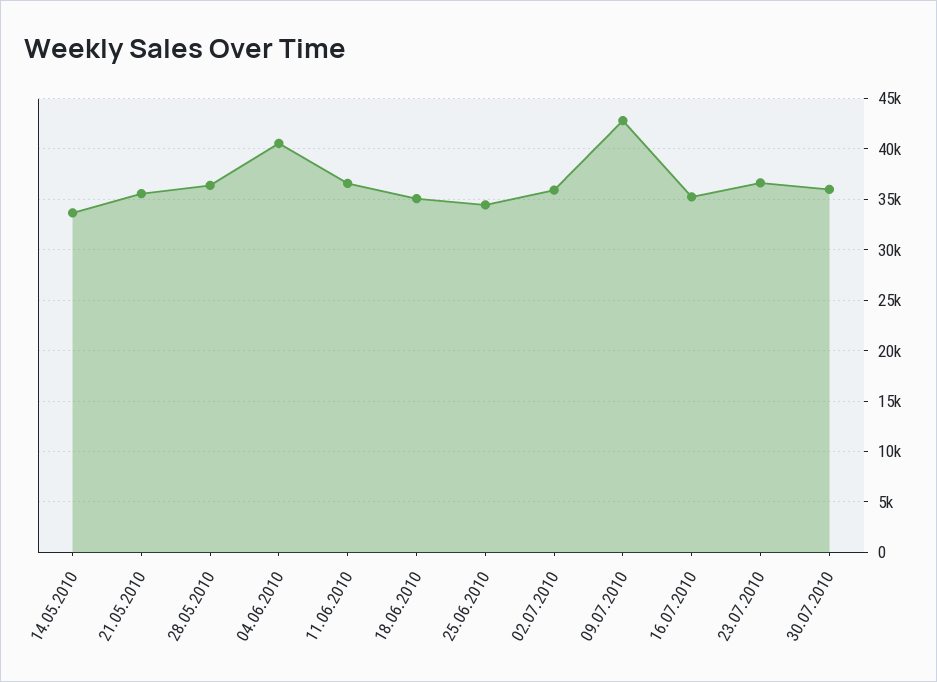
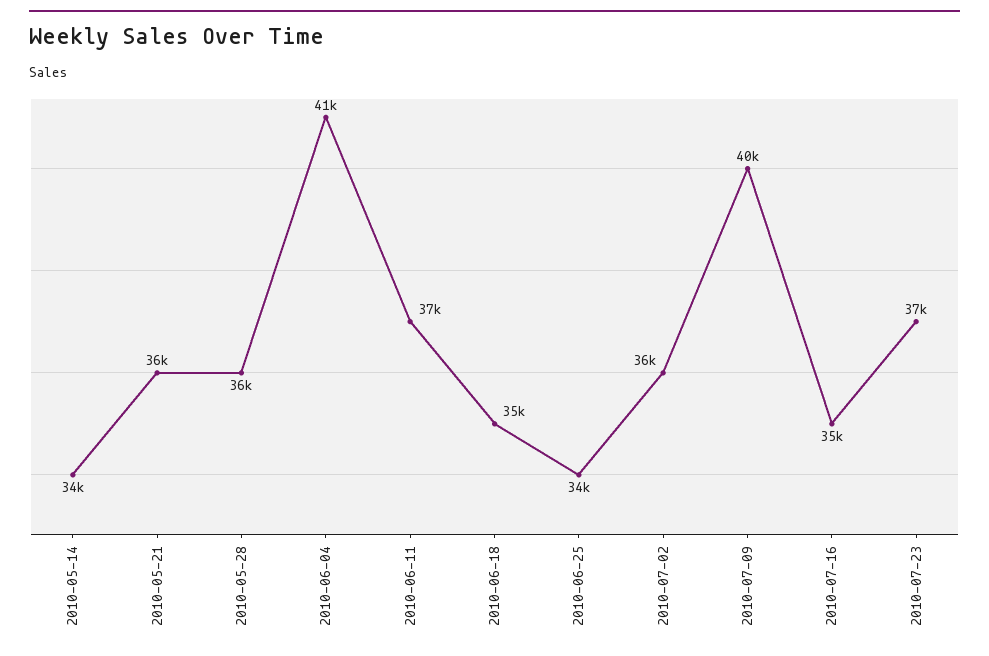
09.07.2010: 43000 -> 40000
30.07.2010: 36000 -> none

